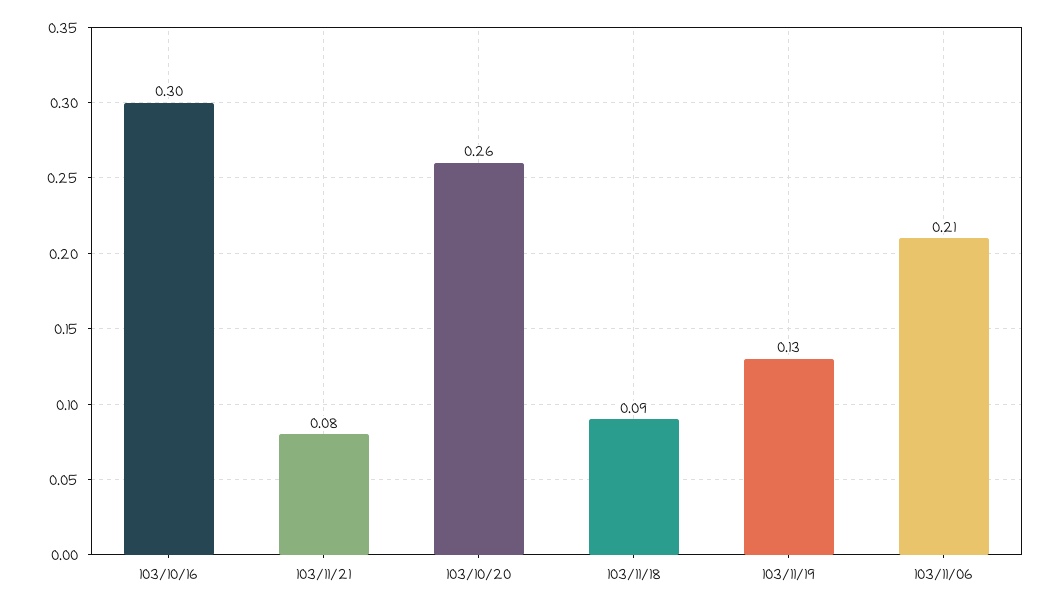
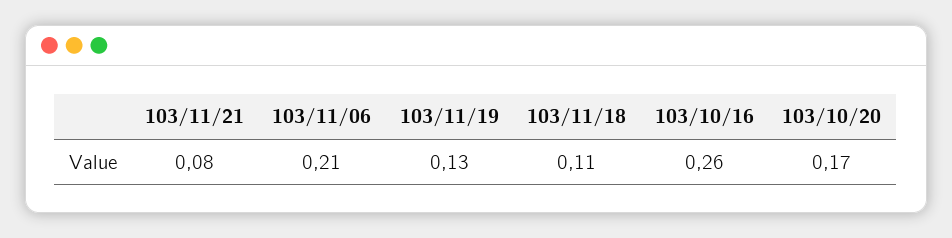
103/10/16: 0.3 -> 0.26
103/10/20: 0.26 -> 0.17
103/11/18: 0.09 -> 0.11

